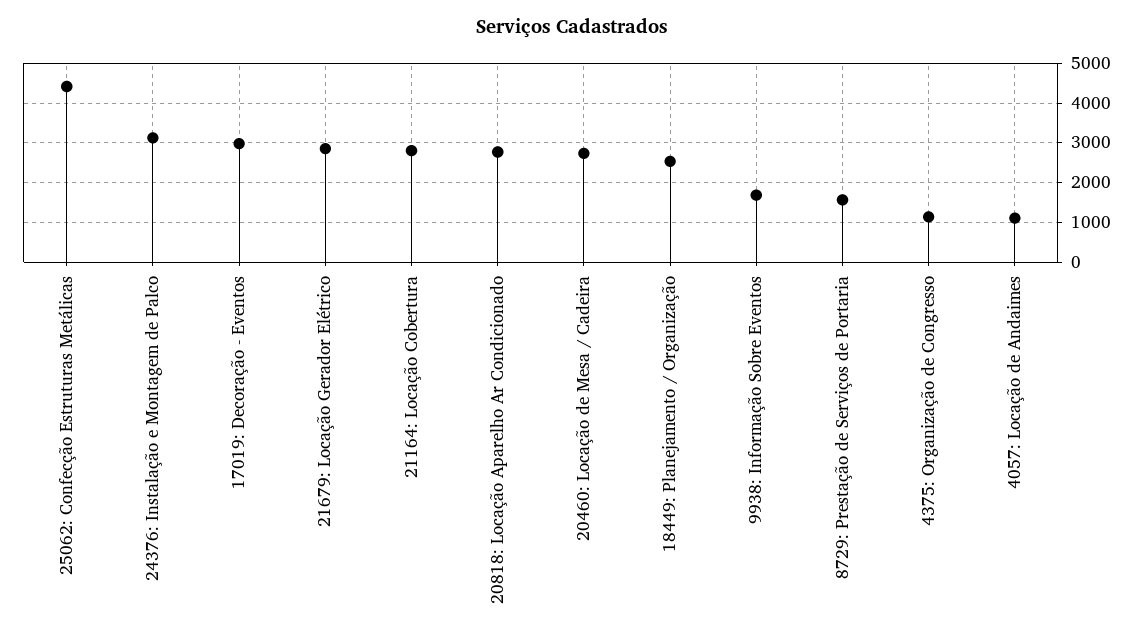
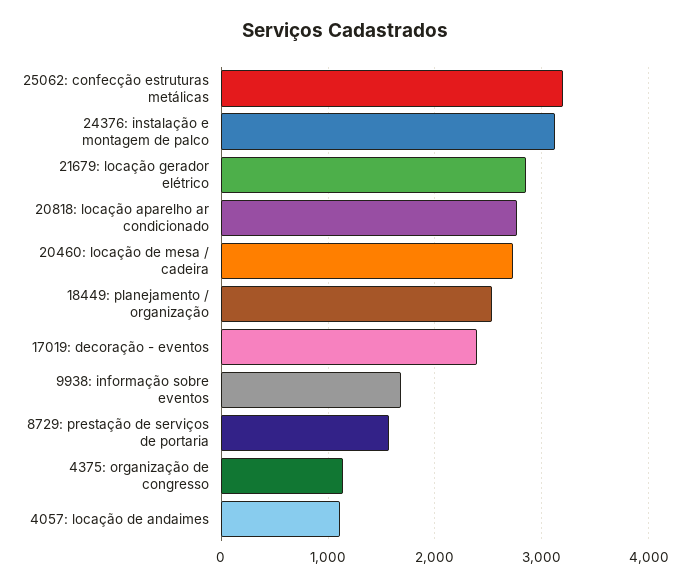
25062: Confecção Estruturas Metálicas: 4400 -> 3200
17019: Decoração - Eventos: 3000 -> 2400
21164: Locação Cobertura: 2800 -> none

